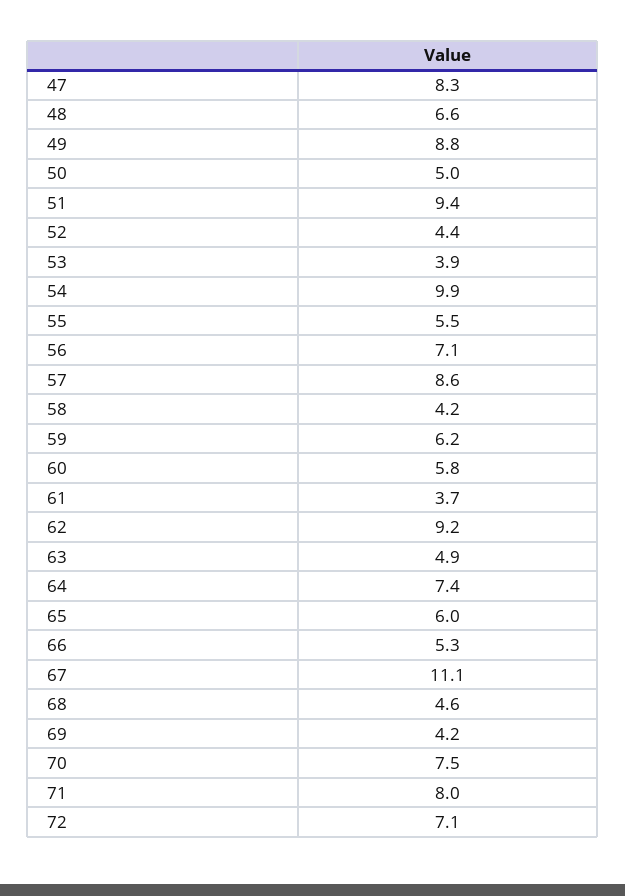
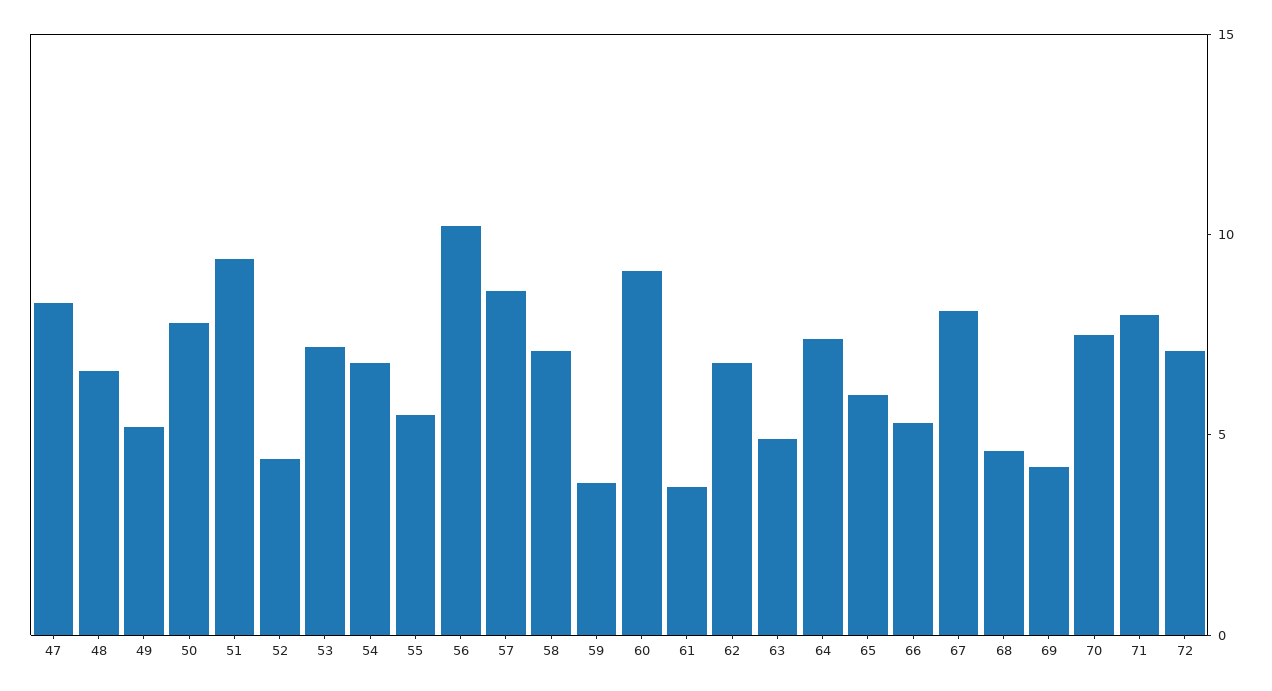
49: 8.8 -> 5
50: 5 -> 8
53: 3.9 -> 7
54: 9.9 -> 7
56: 7.1 -> 10
58: 4.2 -> 7
59: 6.2 -> 4
60: 5.8 -> 9
62: 9.2 -> 7
67: 11.1 -> 8

